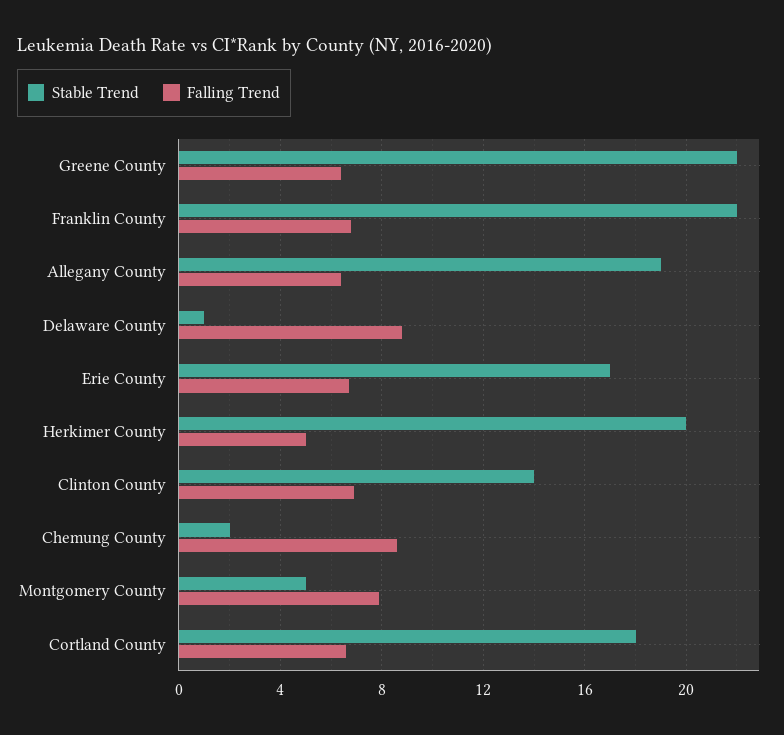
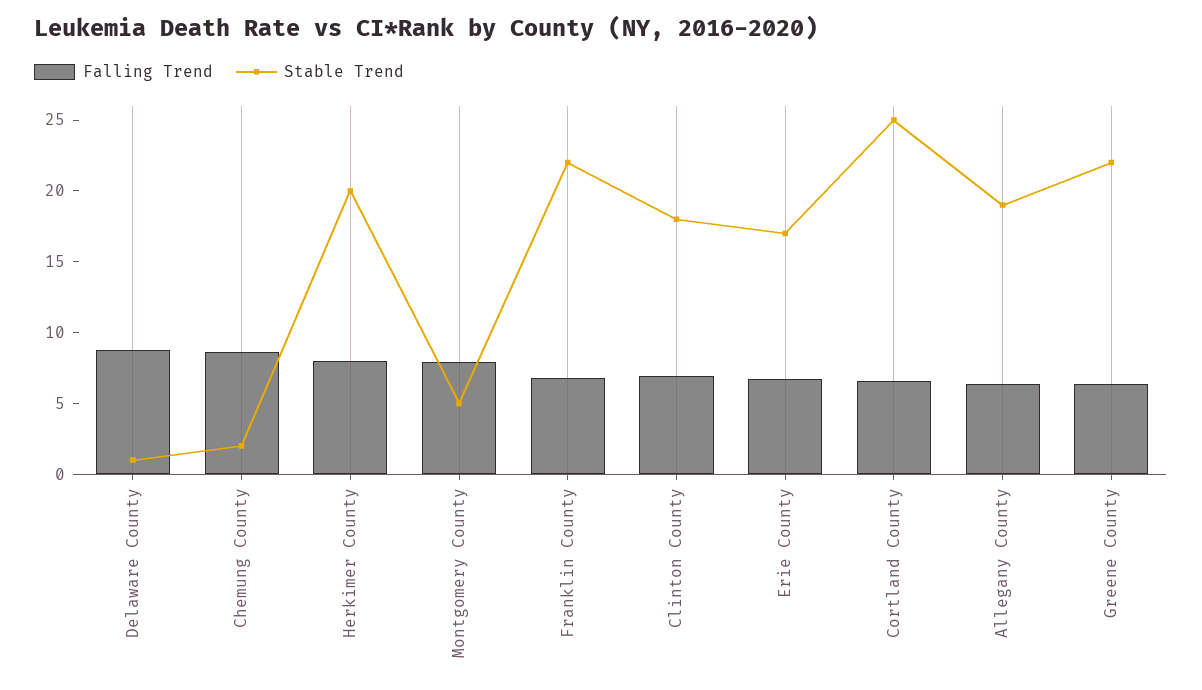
Falling Trend, Herkimer County: 5 -> 8
Stable Trend, Clinton County: 14 -> 18
Stable Trend, Cortland County: 18 -> 25

